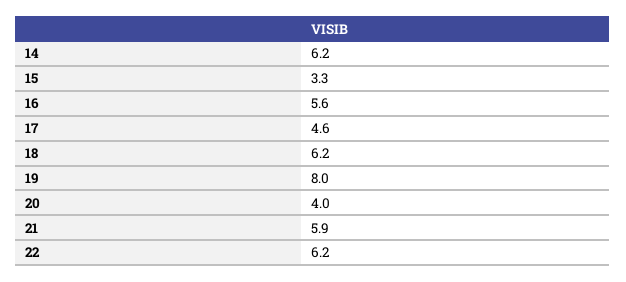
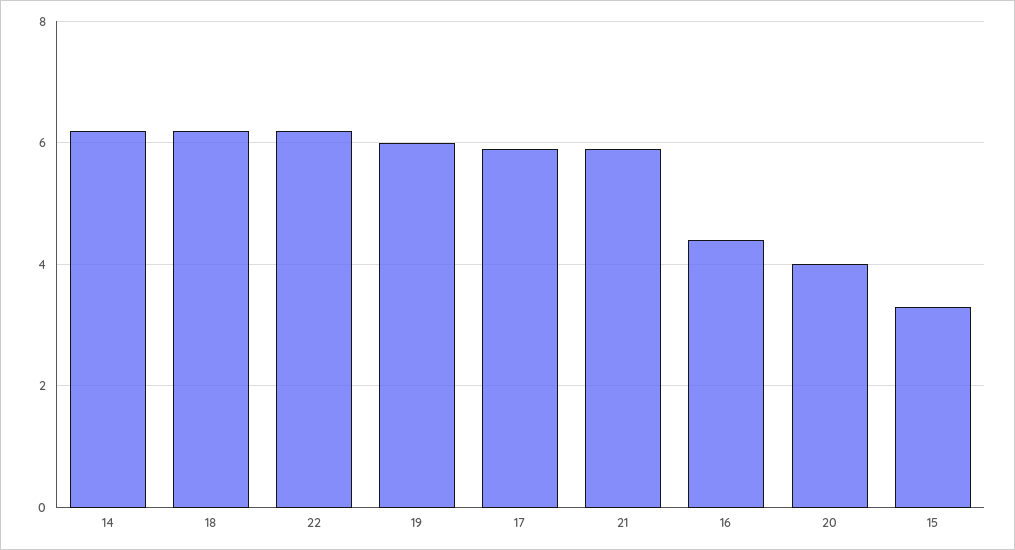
16: 5.6 -> 4.5
17: 4.6 -> 6
19: 8 -> 6

